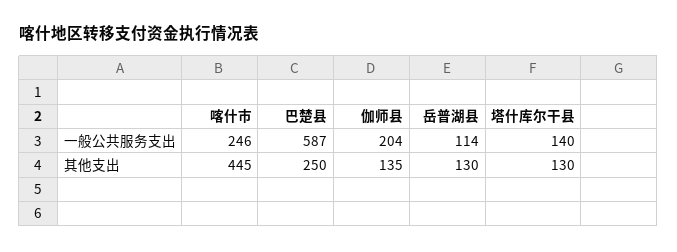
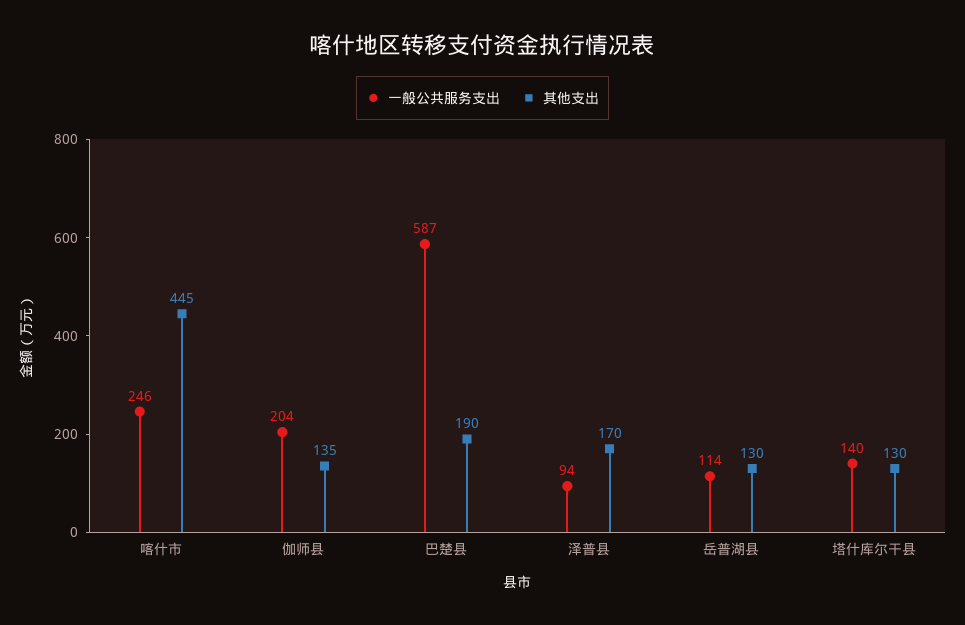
其他支出, 巴楚县: 250 -> 190
一般公共服务支出, 泽普县: none -> 94
其他支出, 泽普县: none -> 170

